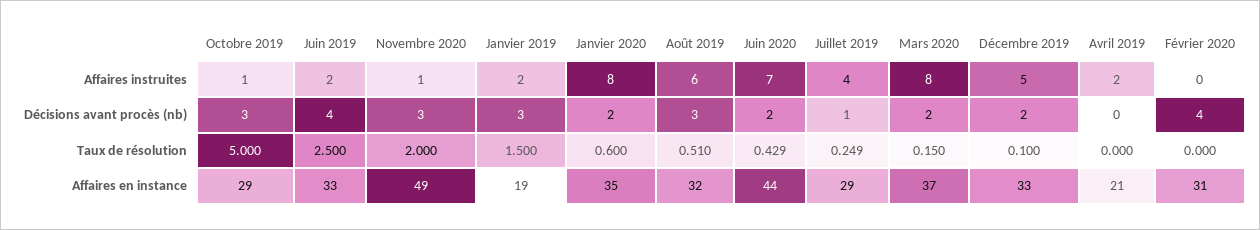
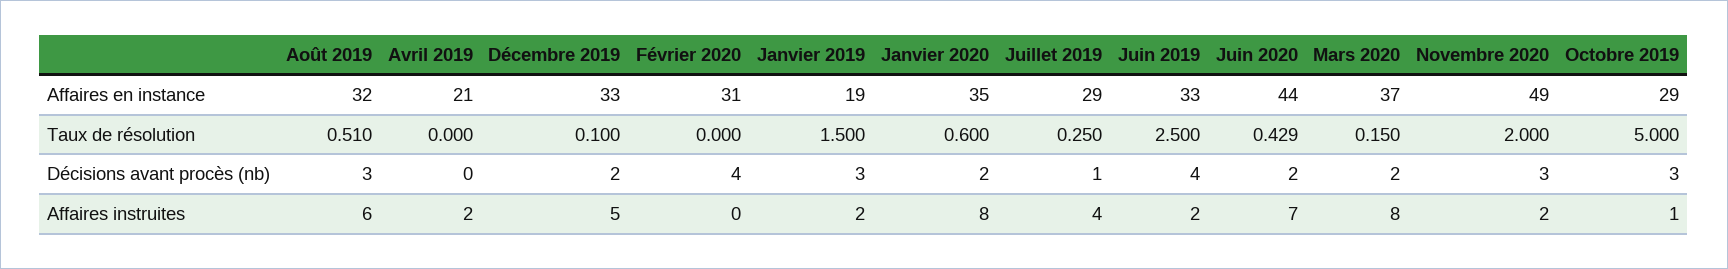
Novembre 2020, Affaires instruites: 1 -> 2
Juillet 2019, Taux de résolution: 0.249 -> 0.25

